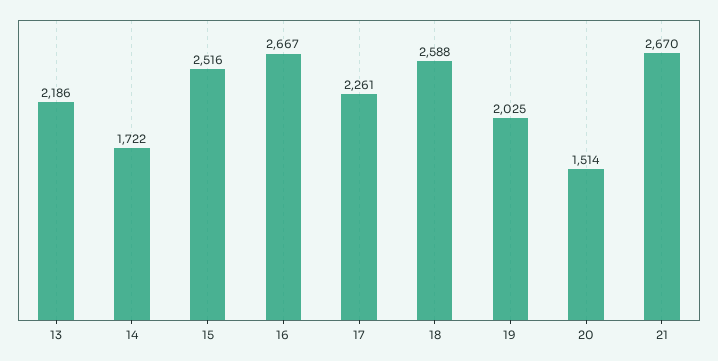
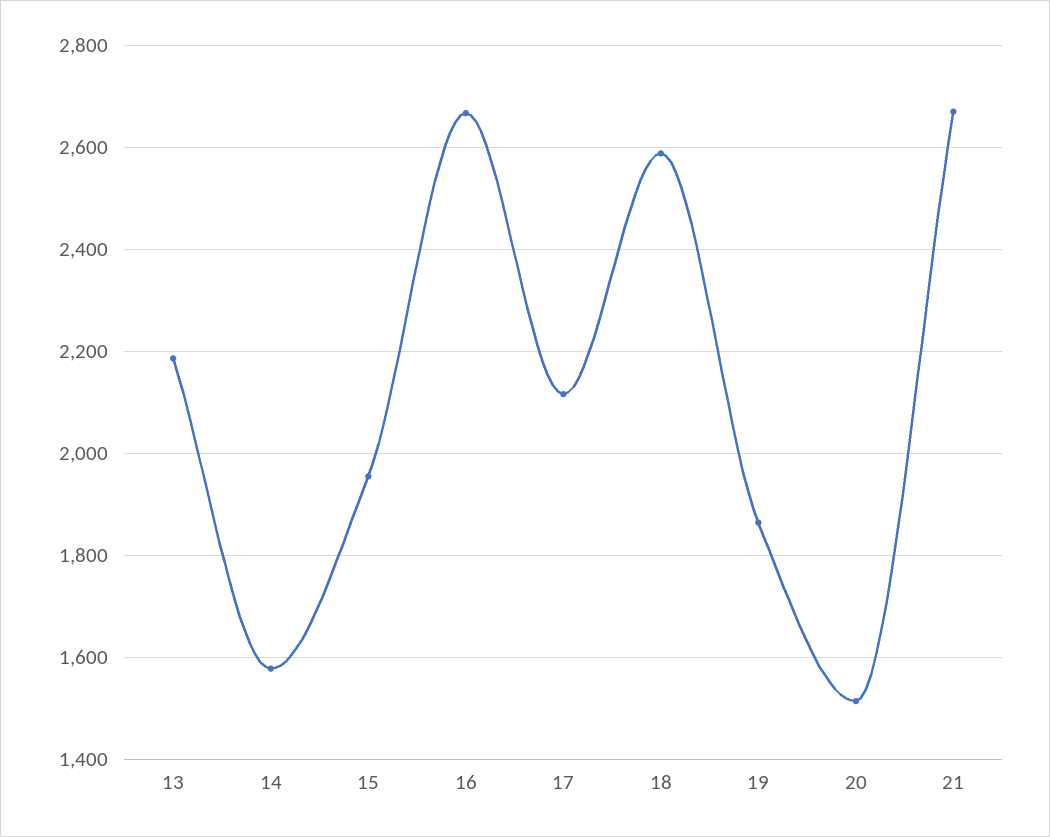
14: 1722 -> 1580
15: 2516 -> 1960
17: 2261 -> 2120
19: 2025 -> 1860

